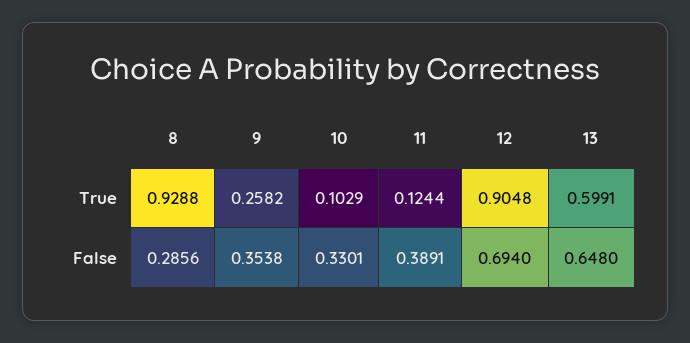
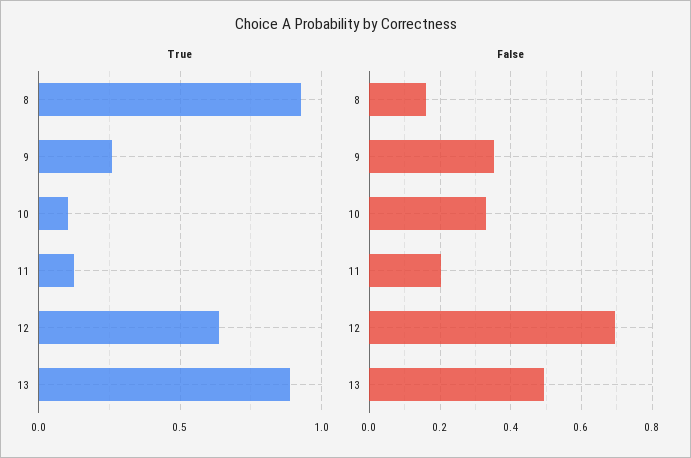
True, 12: 0.9048 -> 0.65
True, 13: 0.5991 -> 0.9
False, 8: 0.2856 -> 0.16
False, 11: 0.3891 -> 0.2
False, 13: 0.648 -> 0.5

